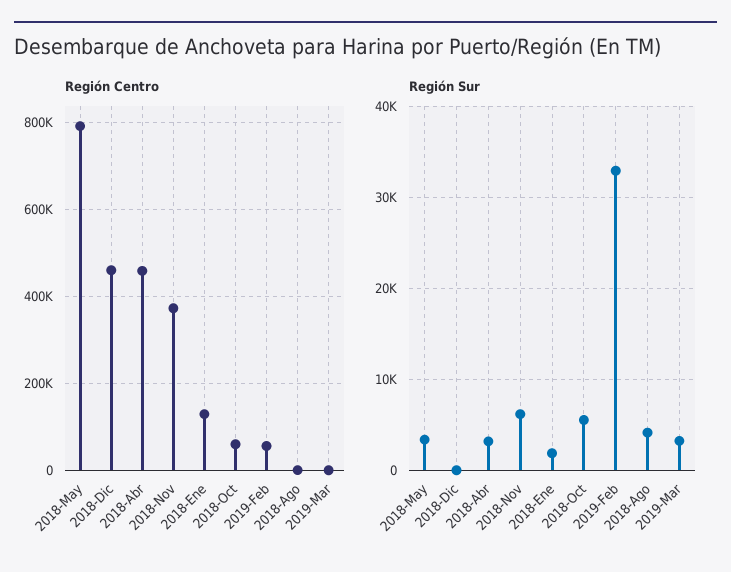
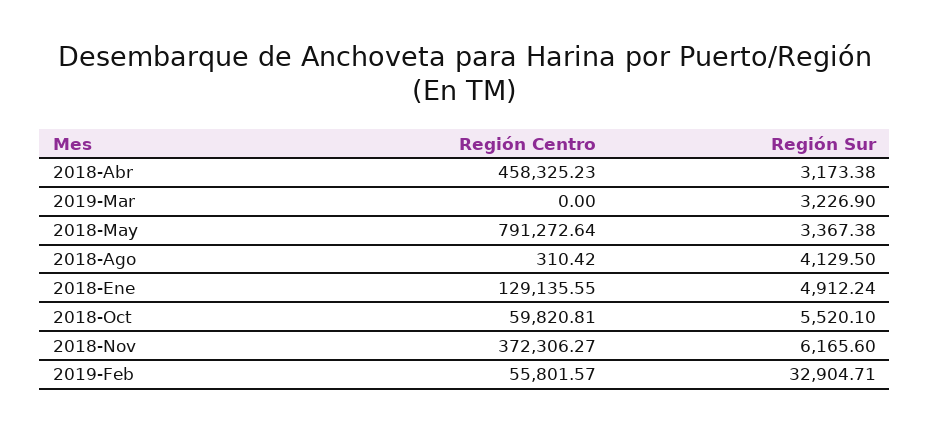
Región Centro, 2018-Dic: 460000 -> none
Región Sur, 2018-Dic: 0 -> none
Región Sur, 2018-Ene: 2000 -> 4912.24

